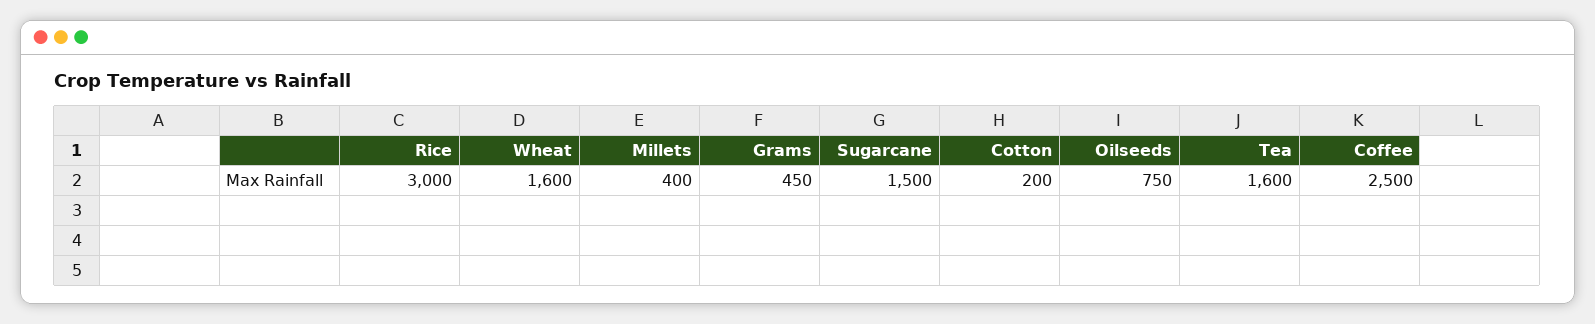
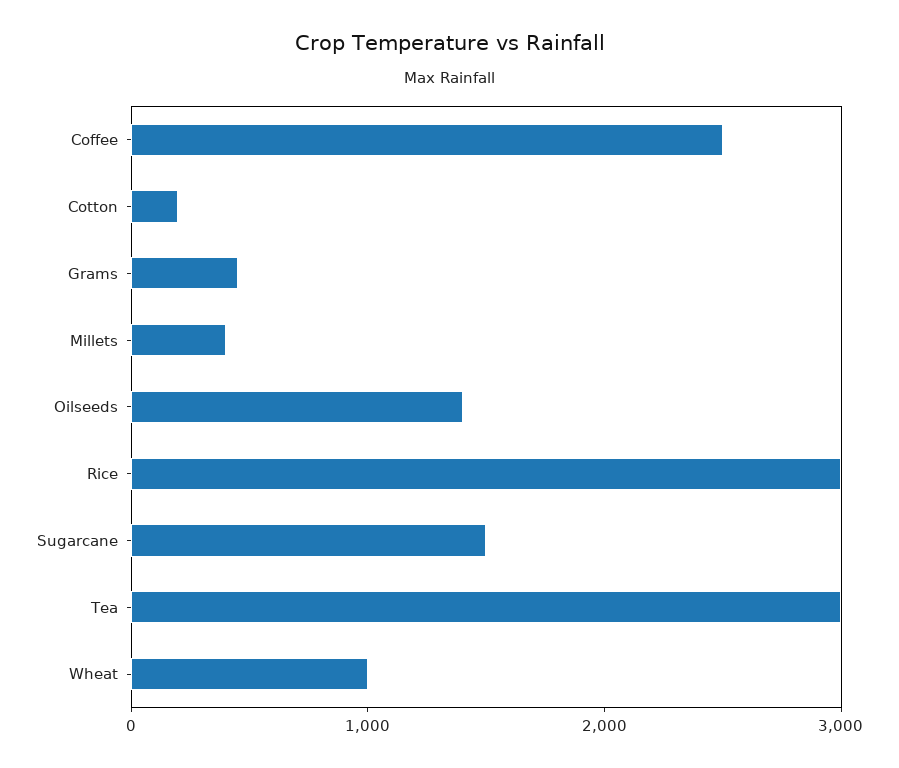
Wheat: 1600 -> 1000
Oilseeds: 750 -> 1400
Tea: 1600 -> 3000

